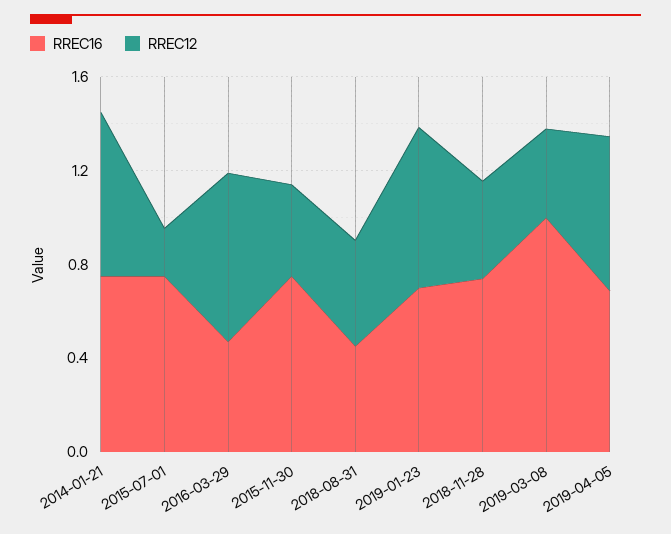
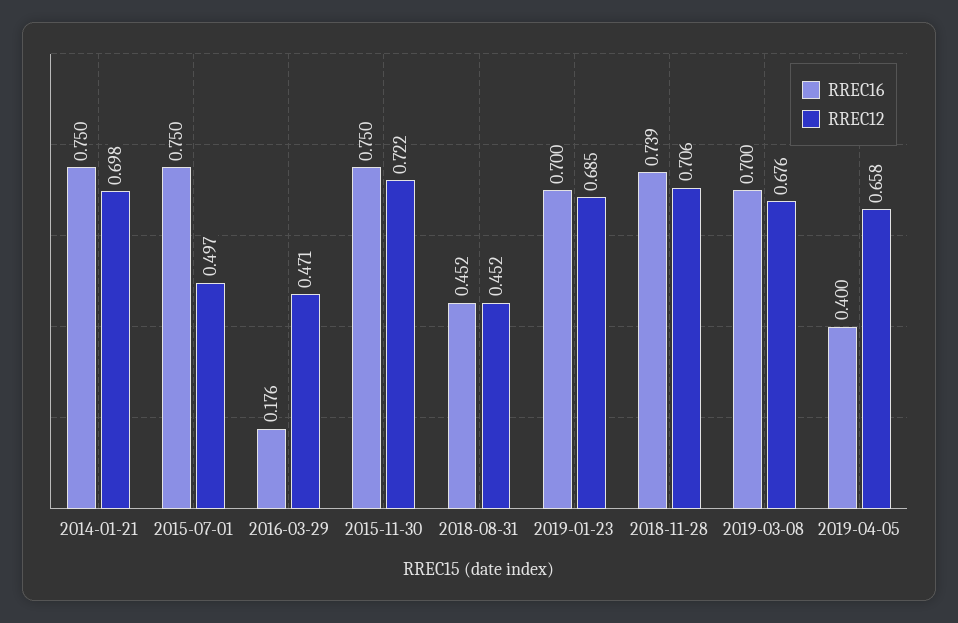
RREC12, 2015-07-01: 0.2 -> 0.497
RREC16, 2016-03-29: 0.5 -> 0.176
RREC12, 2016-03-29: 0.7 -> 0.471
RREC12, 2015-11-30: 0.4 -> 0.722
RREC12, 2018-11-28: 0.4 -> 0.706
RREC16, 2019-03-08: 1 -> 0.7
RREC12, 2019-03-08: 0.4 -> 0.676
RREC16, 2019-04-05: 0.7 -> 0.4

